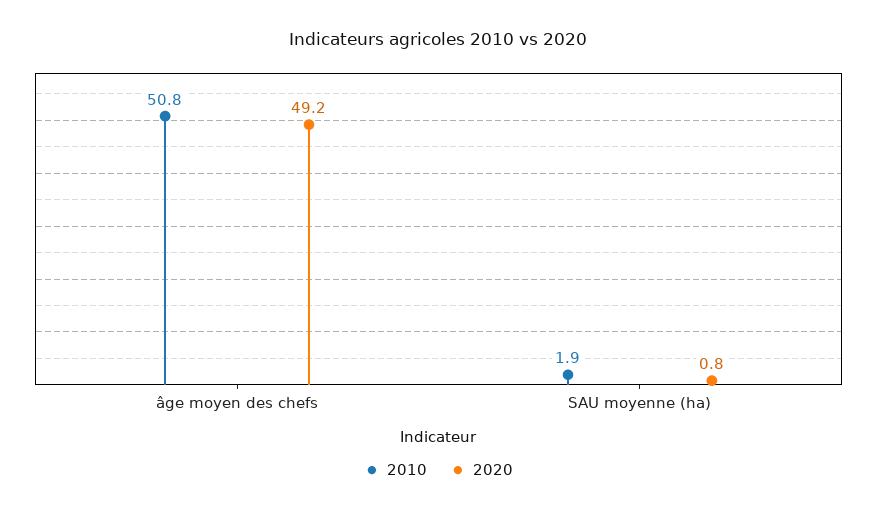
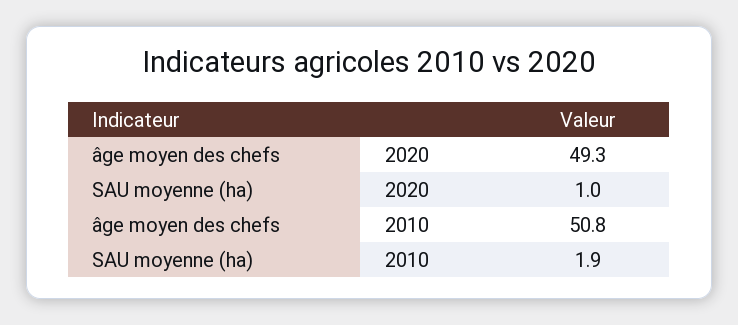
2020, âge moyen des chefs: 49.2 -> 49.3
2020, SAU moyenne (ha): 0.8 -> 1

